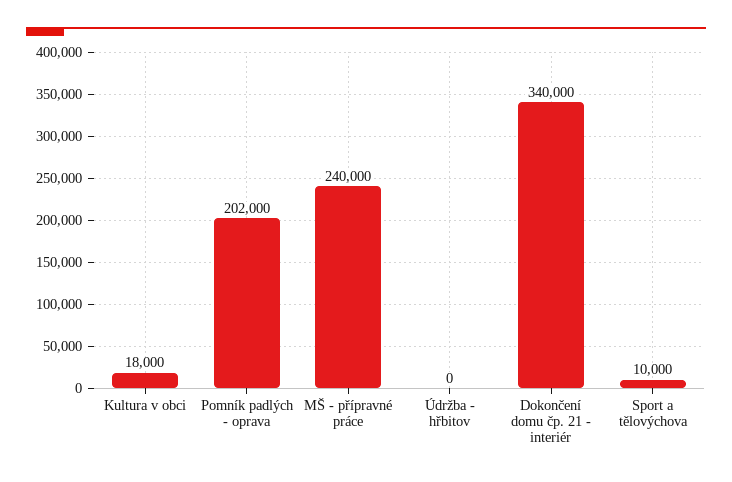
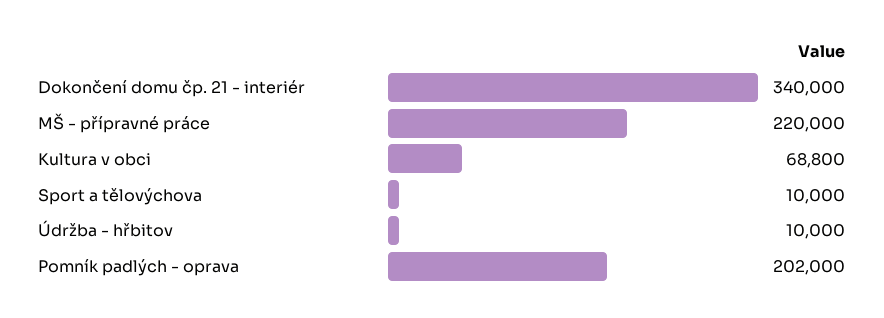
Kultura v obci: 18000 -> 68800
MŠ - přípravné práce: 240000 -> 220000
Údržba - hřbitov: 0 -> 10000

